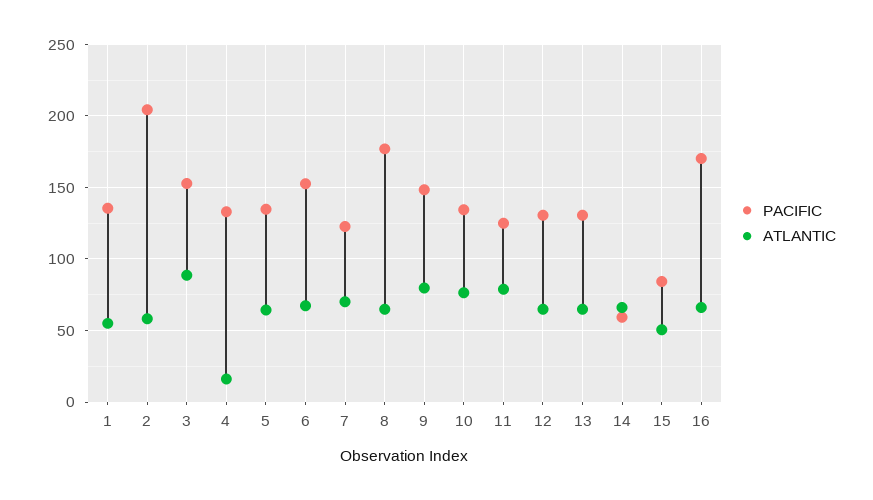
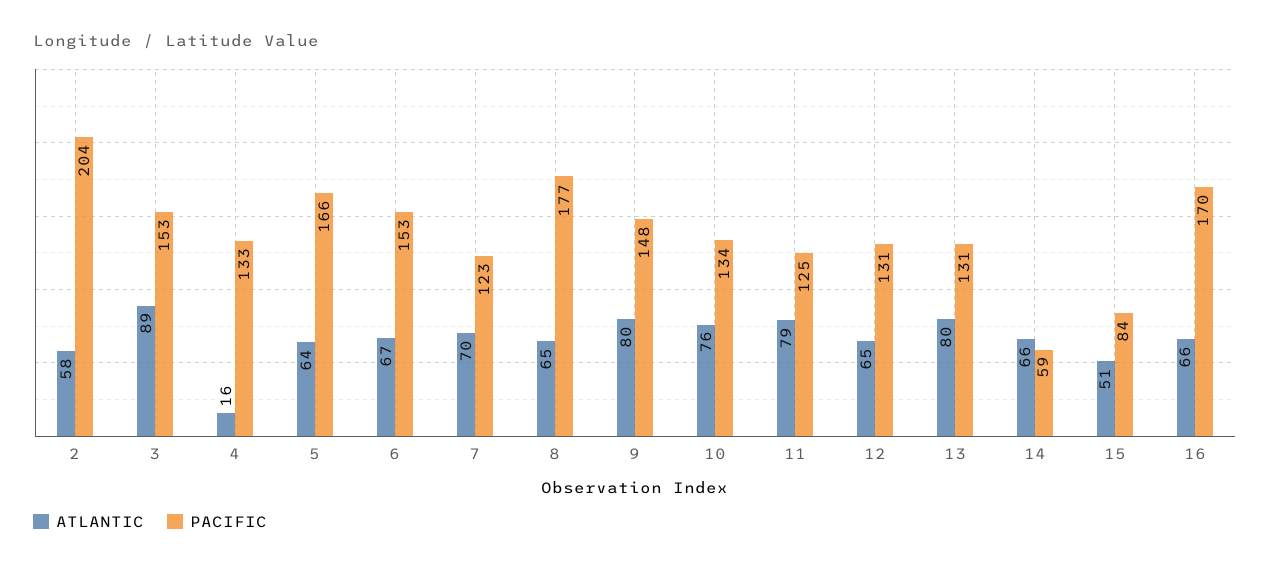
PACIFIC, 1: 135 -> none
ATLANTIC, 1: 55 -> none
PACIFIC, 5: 135 -> 166
ATLANTIC, 13: 65 -> 80

